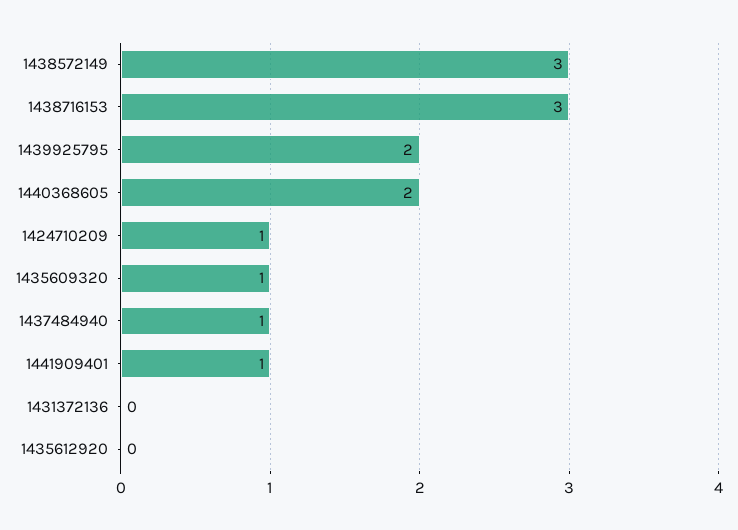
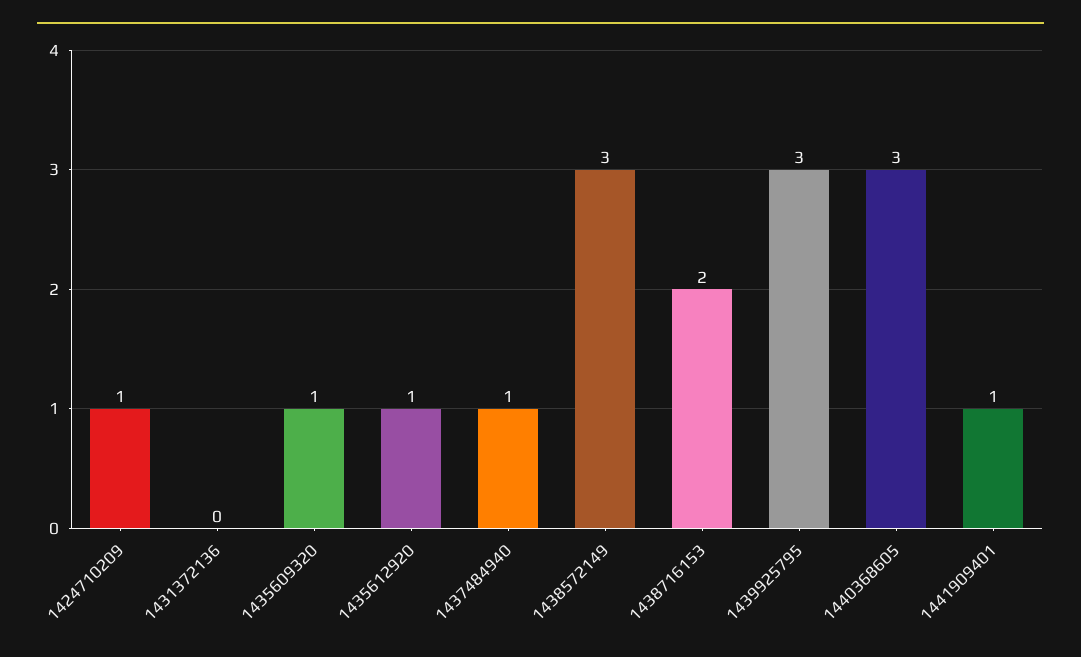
1438716153: 3 -> 2
1439925795: 2 -> 3
1440368605: 2 -> 3
1435612920: 0 -> 1

